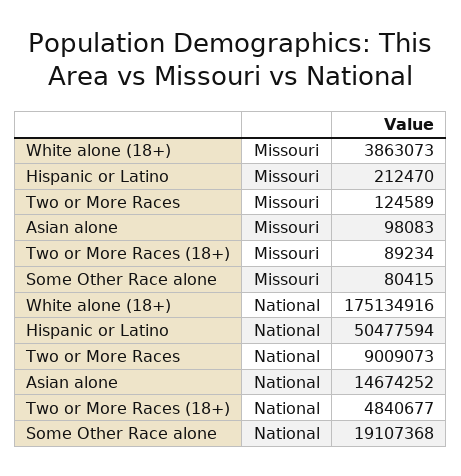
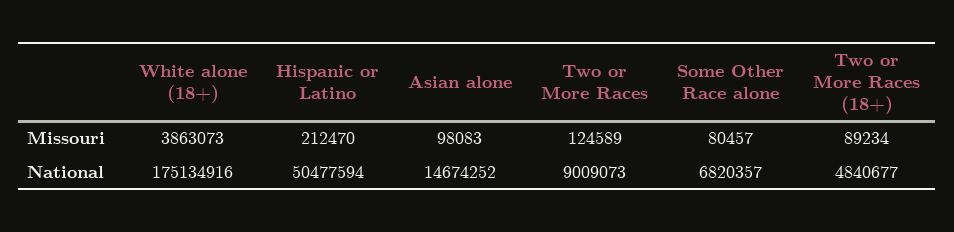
Some Other Race alone, Missouri: 80415 -> 80457
Some Other Race alone, National: 19107368 -> 6820357

